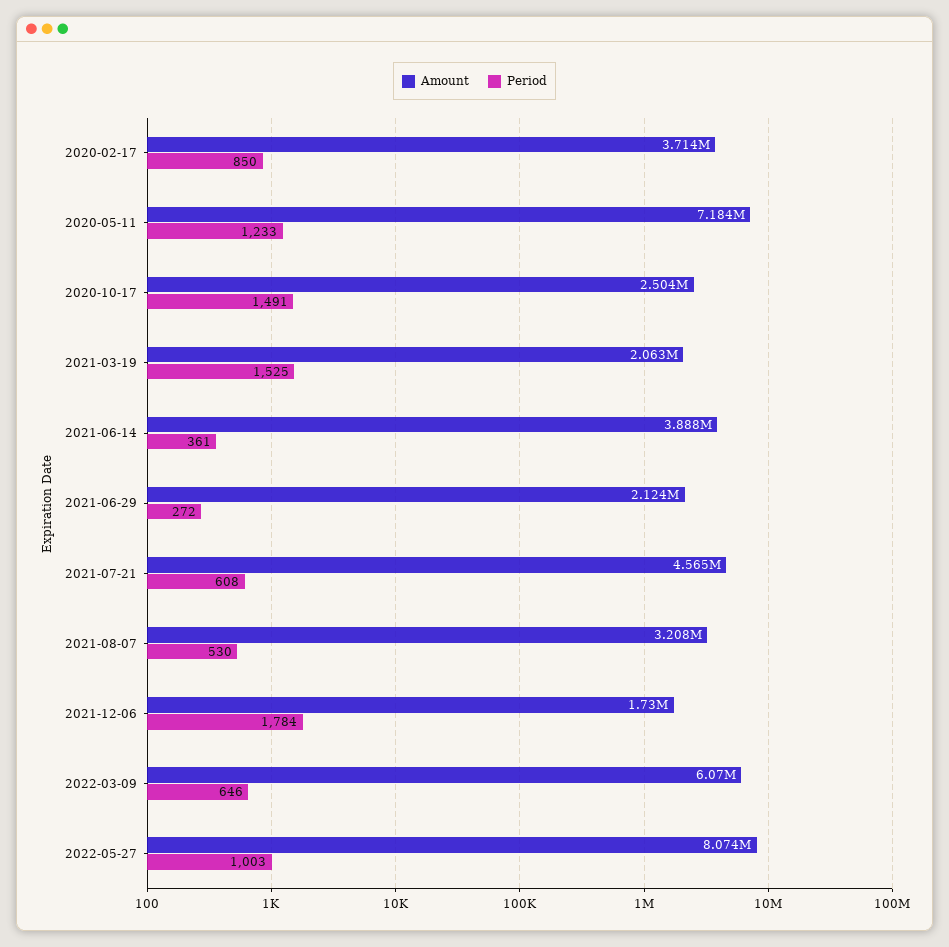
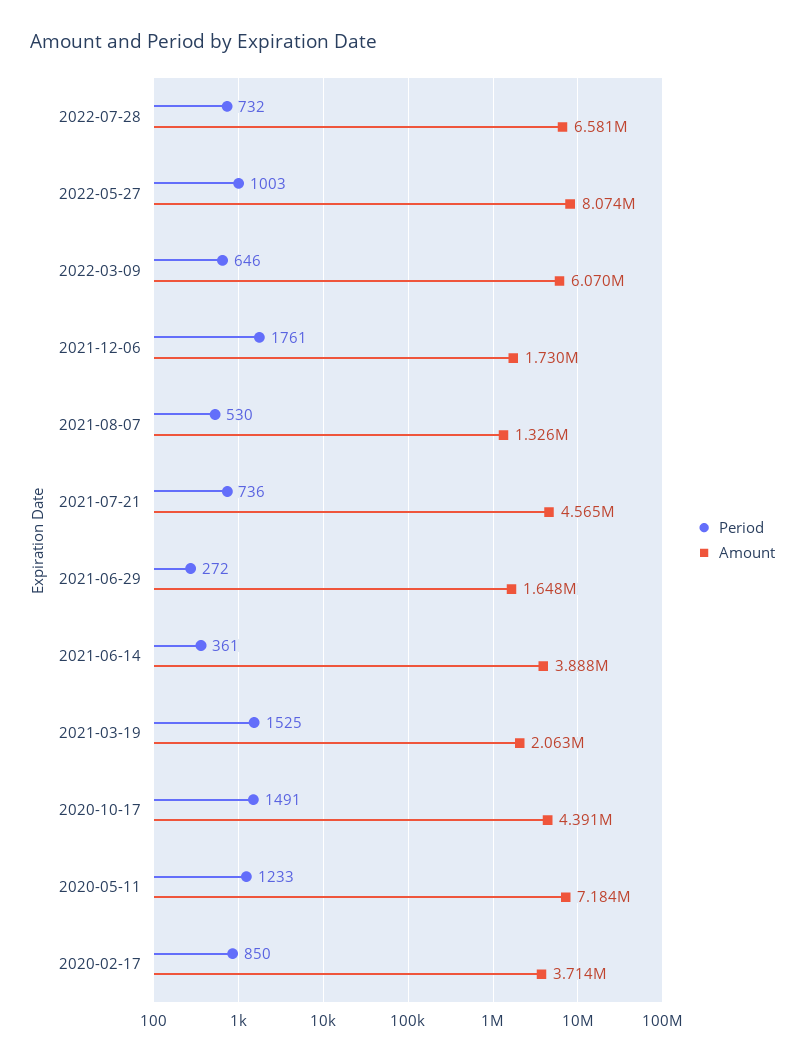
Amount, 2020-10-17: 2504000 -> 4391000
Amount, 2021-06-29: 2124000 -> 1648000
Period, 2021-07-21: 608 -> 736
Amount, 2021-08-07: 3208000 -> 1326000
Period, 2021-12-06: 1784 -> 1761
Period, 2022-07-28: none -> 732
Amount, 2022-07-28: none -> 6581000

